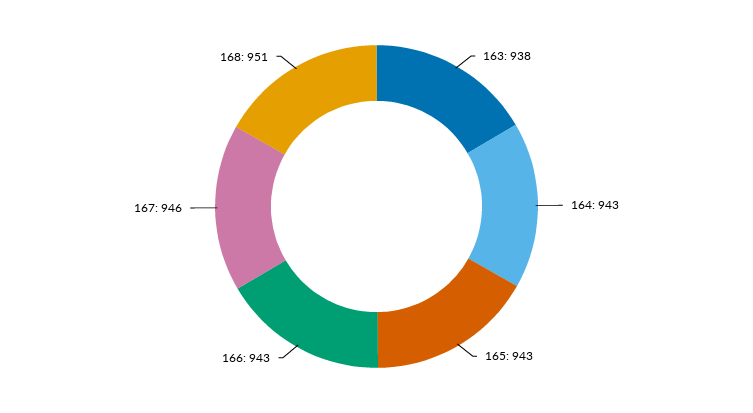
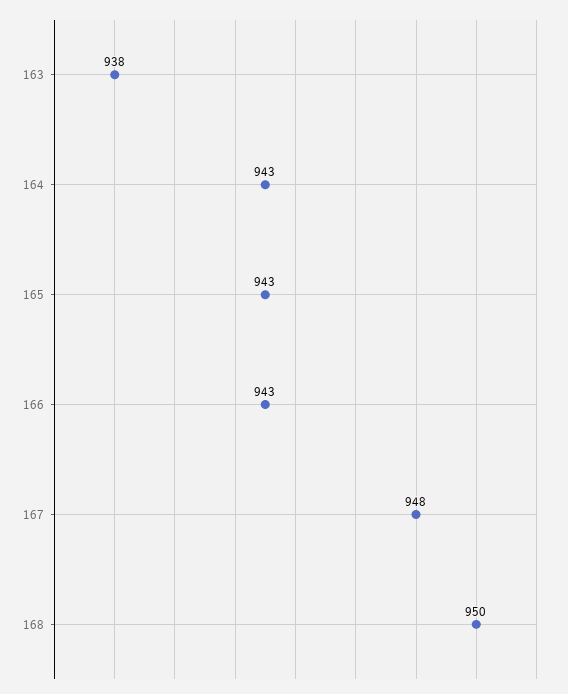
167: 946 -> 948
168: 951 -> 950

